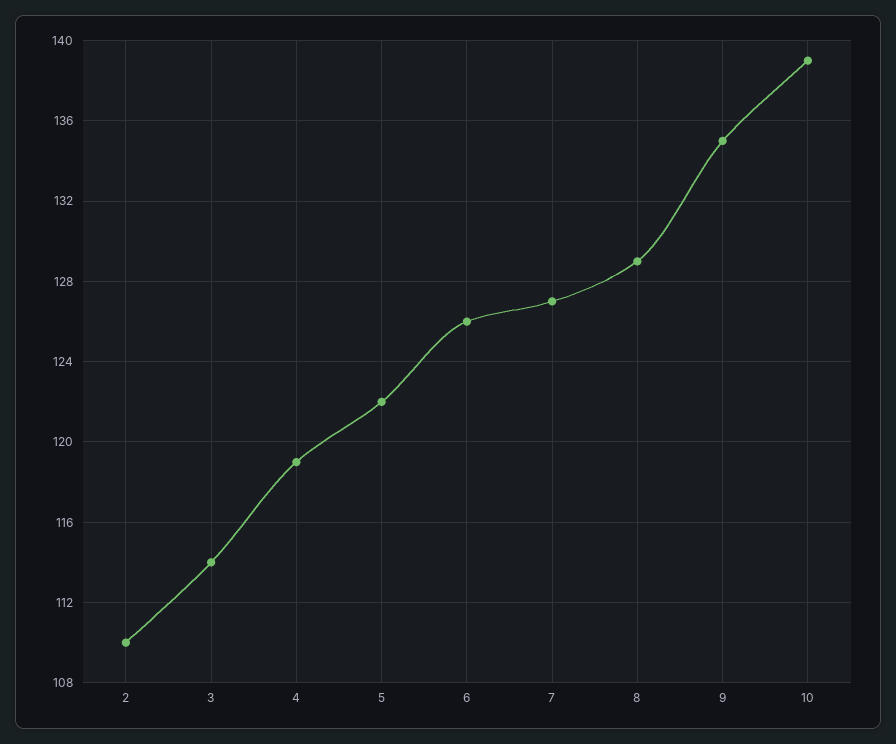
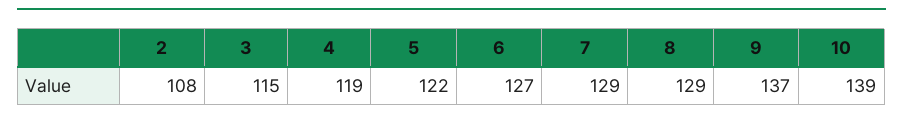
2: 110 -> 108
3: 114 -> 115
6: 126 -> 127
7: 127 -> 129
9: 135 -> 137

